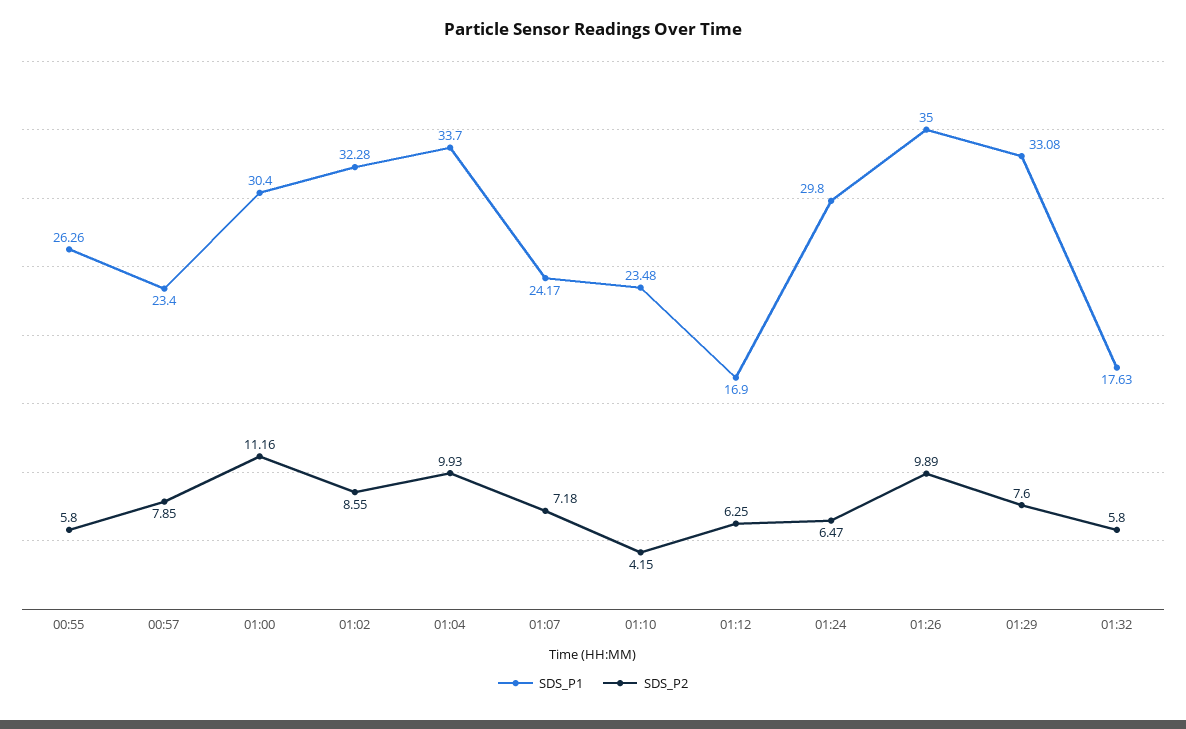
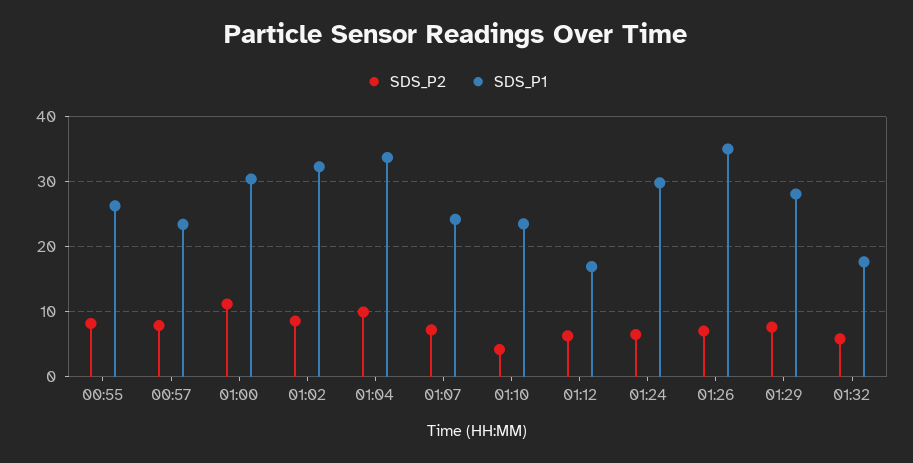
SDS_P2, 00:55: 5.8 -> 8
SDS_P2, 01:26: 9.89 -> 7
SDS_P1, 01:29: 33.08 -> 28

